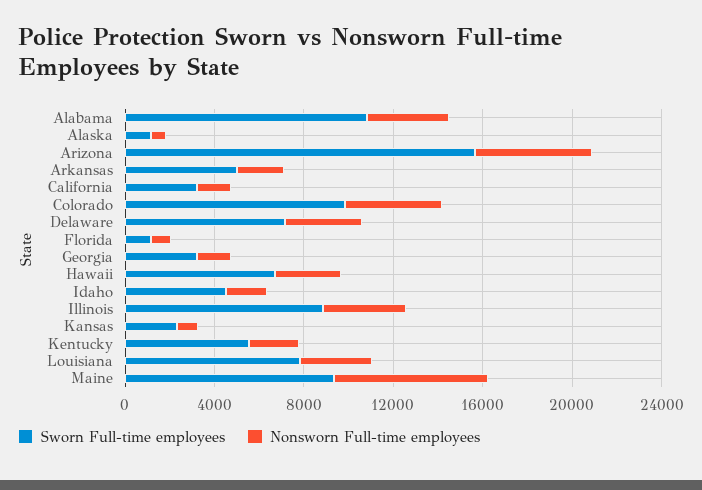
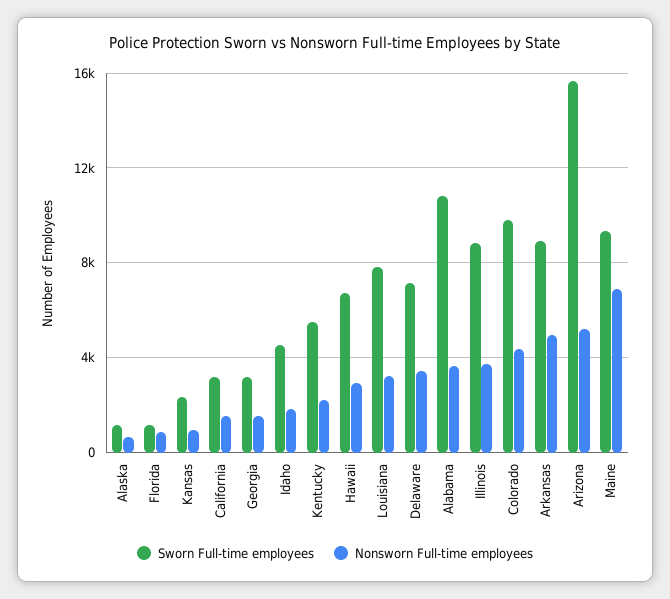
Sworn Full-time employees, Arkansas: 5000 -> 9000
Nonsworn Full-time employees, Arkansas: 2000 -> 5000

